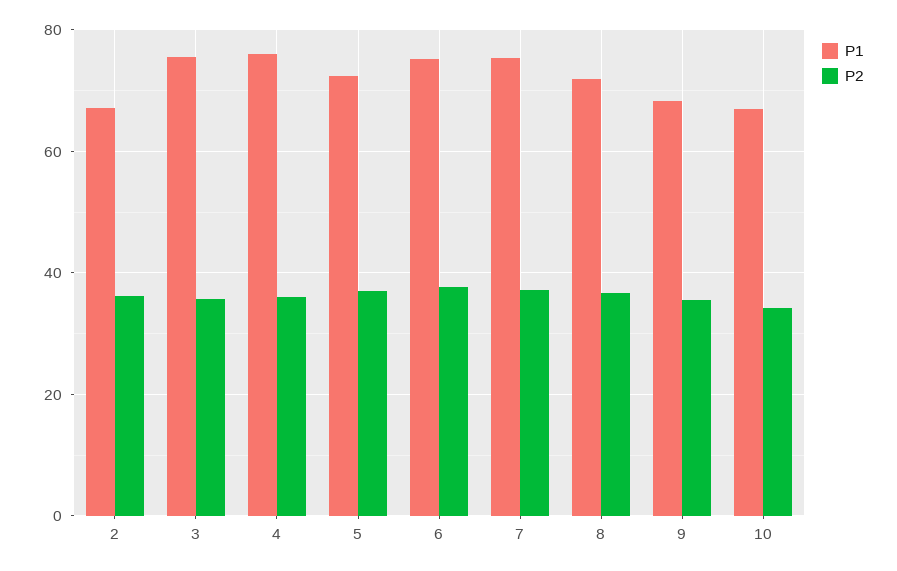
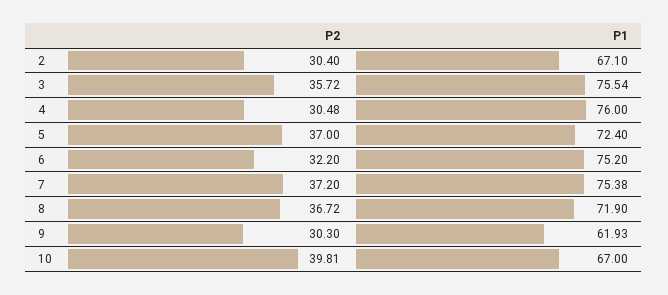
P2, 2: 36 -> 30.4
P2, 4: 36 -> 30.48
P2, 6: 38 -> 32.2
P1, 9: 68 -> 61.93
P2, 9: 36 -> 30.3
P2, 10: 34 -> 39.81

